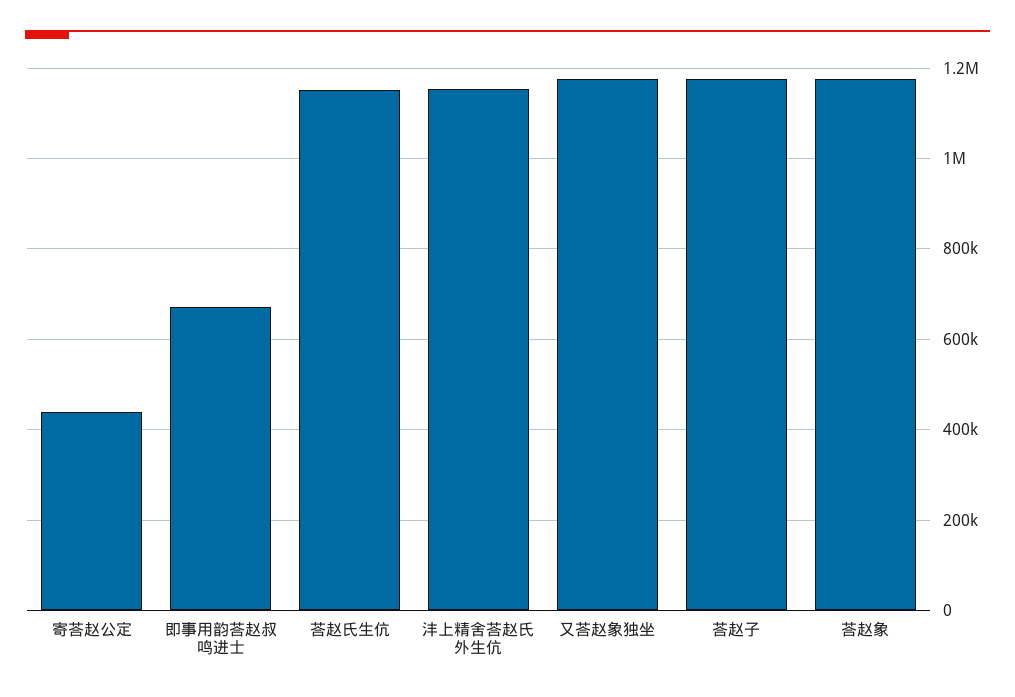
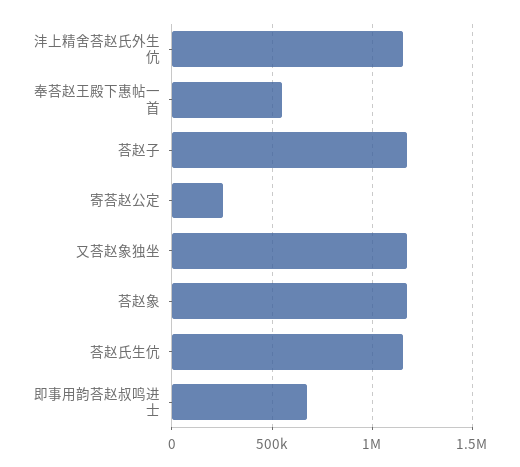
寄荅赵公定: 440000 -> 250000
奉荅赵王殿下惠帖一首: none -> 550000

